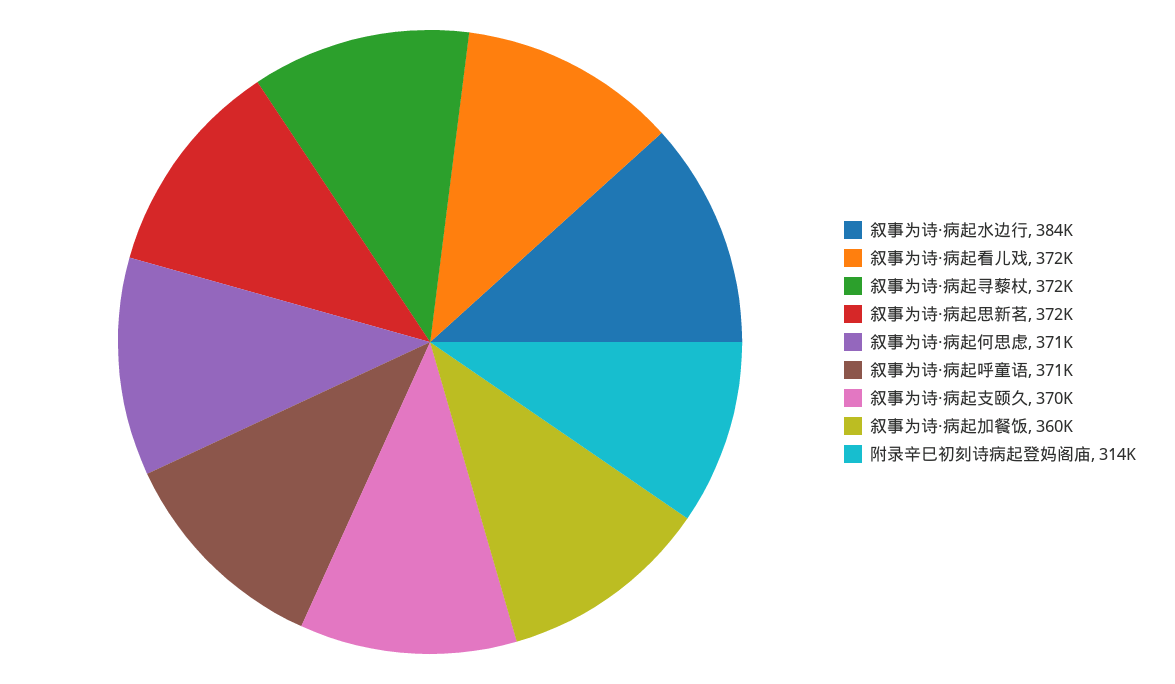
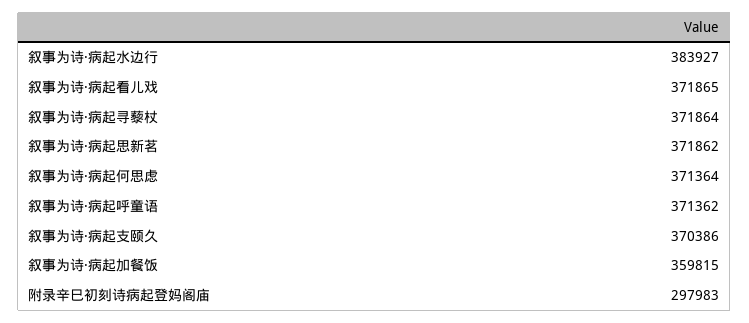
附录辛巳初刻诗病起登妈阁庙: 314000 -> 297983

